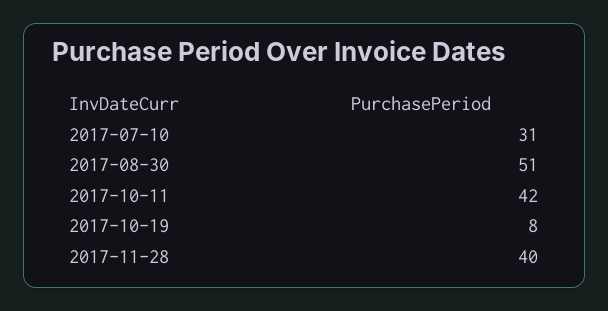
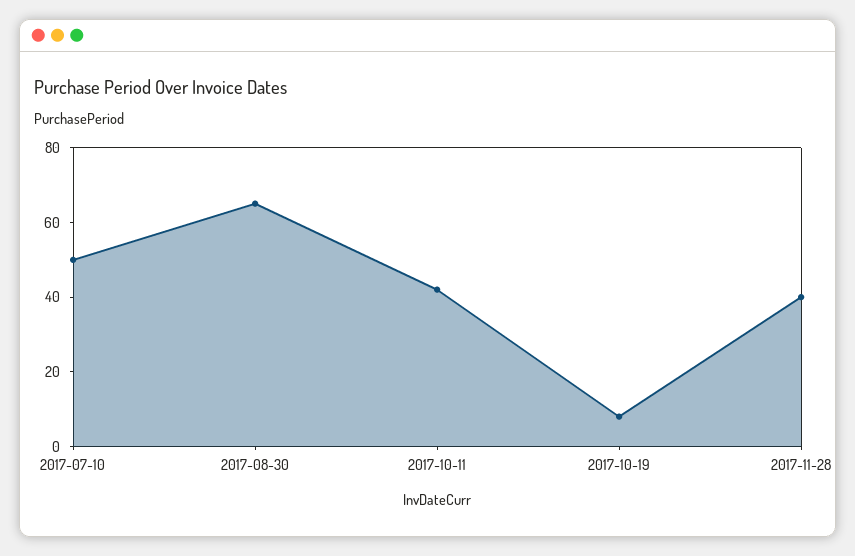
2017-07-10: 31 -> 50
2017-08-30: 51 -> 65

